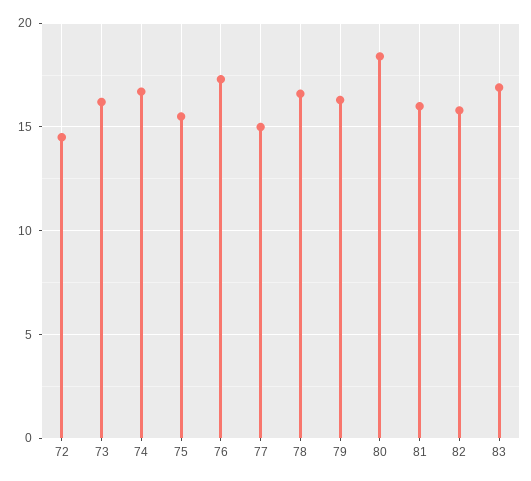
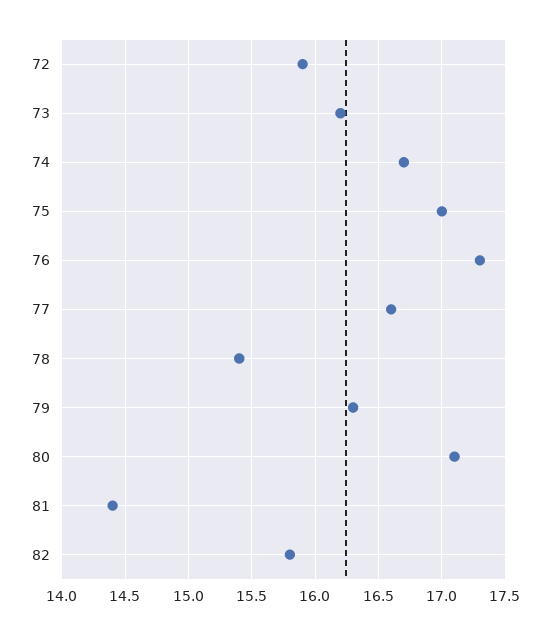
72: 14.5 -> 15.9
75: 15.5 -> 17
77: 15 -> 16.6
78: 16.5 -> 15.4
80: 18.5 -> 17.1
81: 16 -> 14.4
83: 17 -> none

